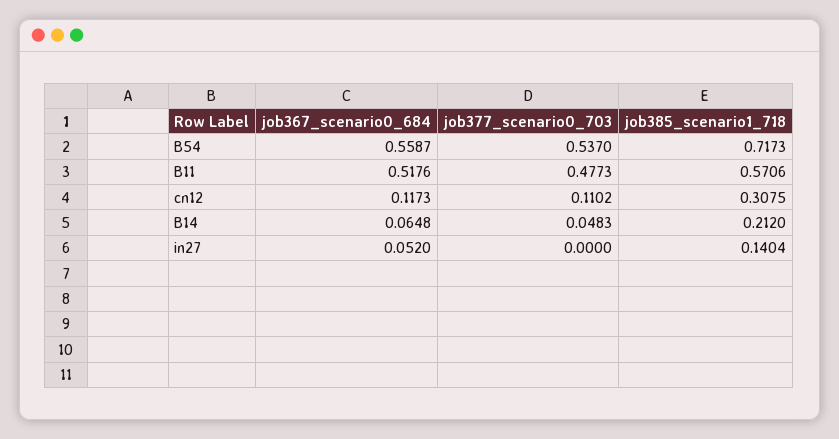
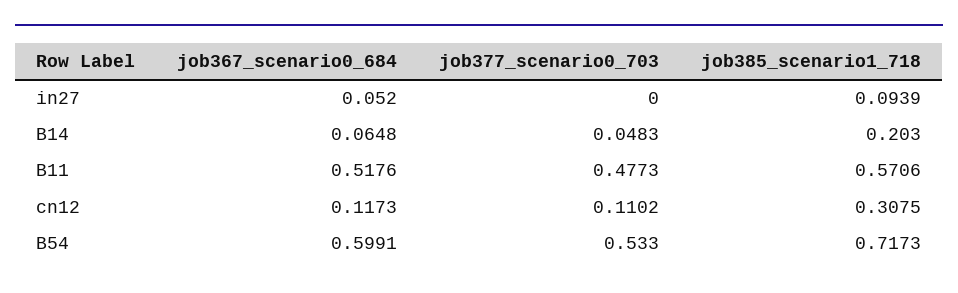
job367_scenario0_684, B54: 0.5587 -> 0.5991
job377_scenario0_703, B54: 0.537 -> 0.533
job385_scenario1_718, B14: 0.212 -> 0.203
job385_scenario1_718, in27: 0.1404 -> 0.0939

